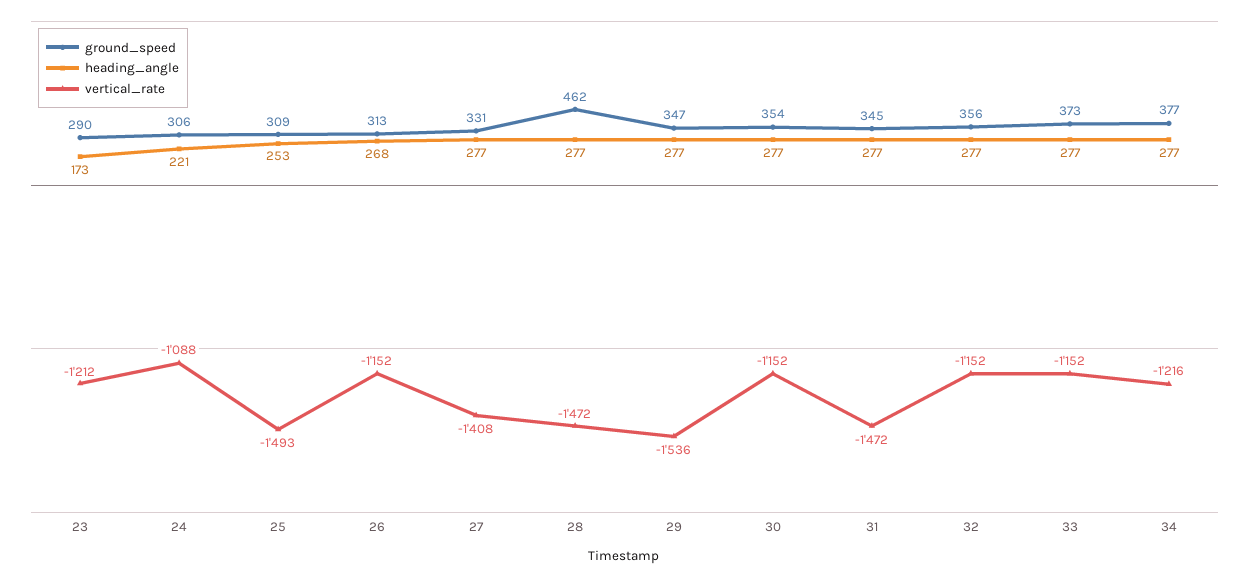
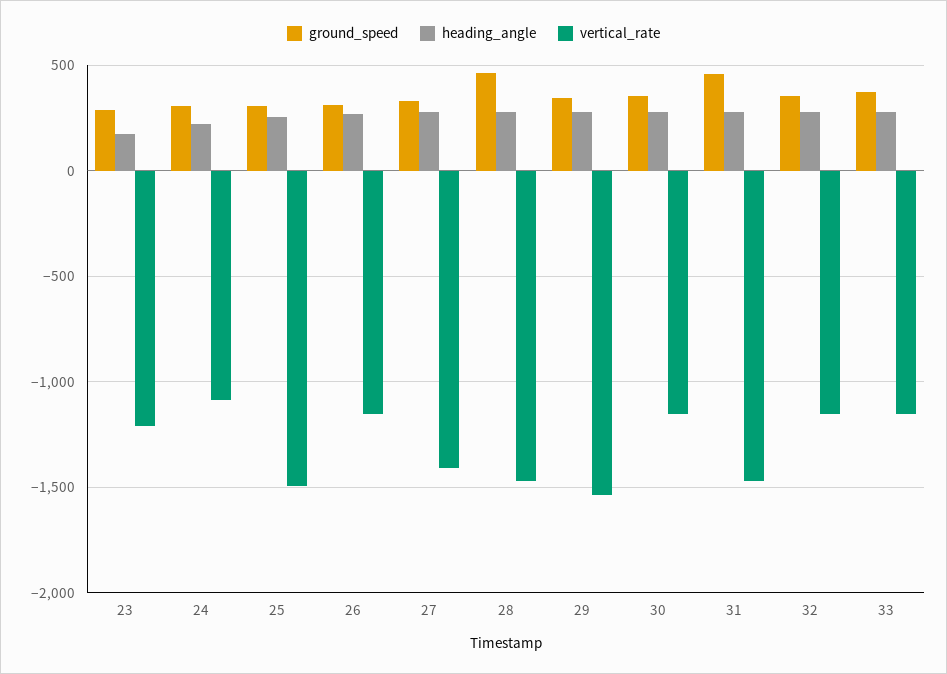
ground_speed, 31: 345 -> 450
ground_speed, 34: 377 -> none
heading_angle, 34: 277 -> none
vertical_rate, 34: -1216 -> none

